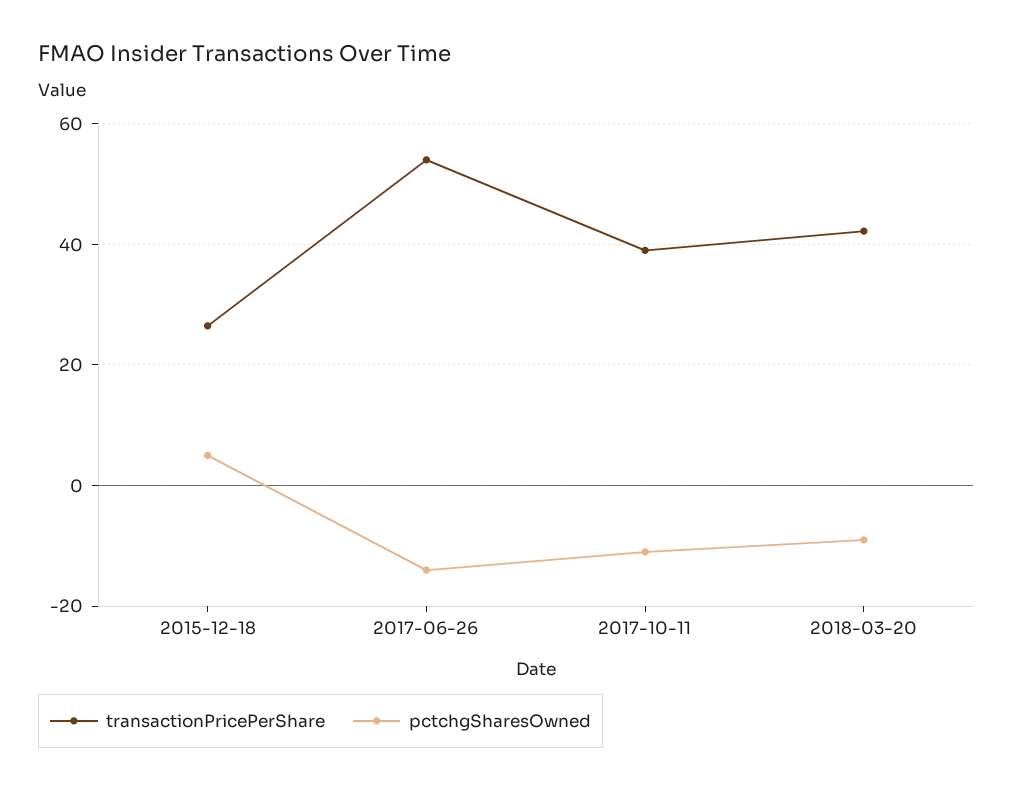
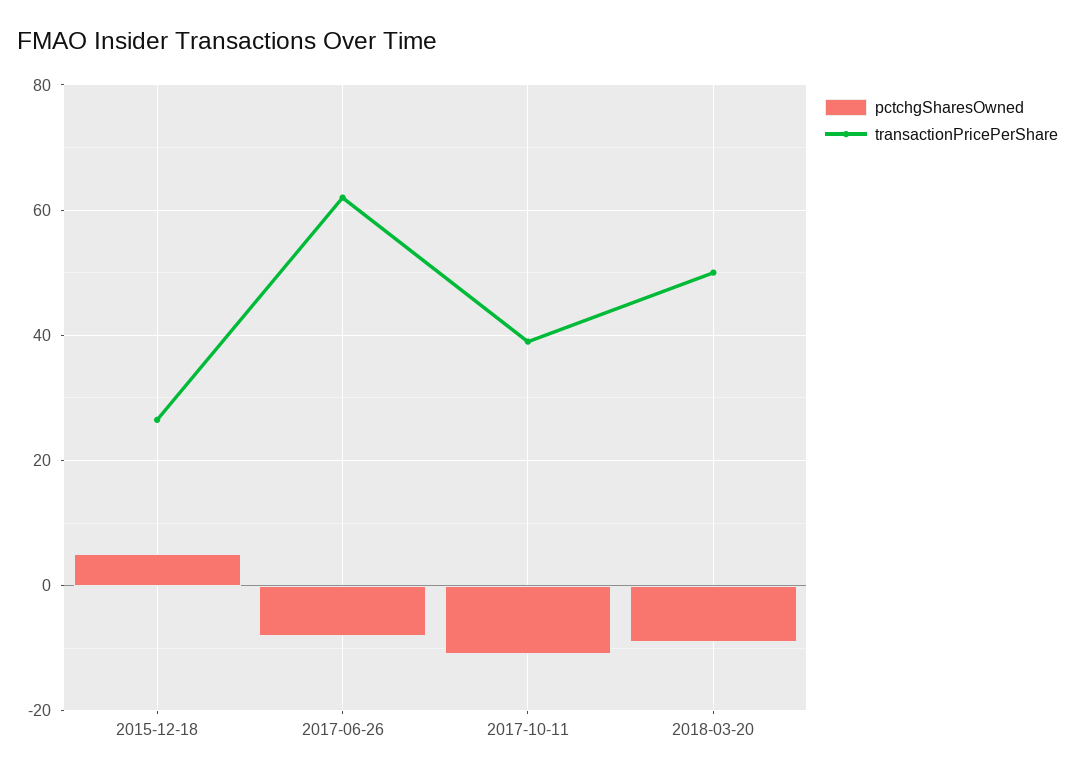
transactionPricePerShare, 2017-06-26: 54 -> 62
pctchgSharesOwned, 2017-06-26: -14 -> -8
transactionPricePerShare, 2018-03-20: 42 -> 50

